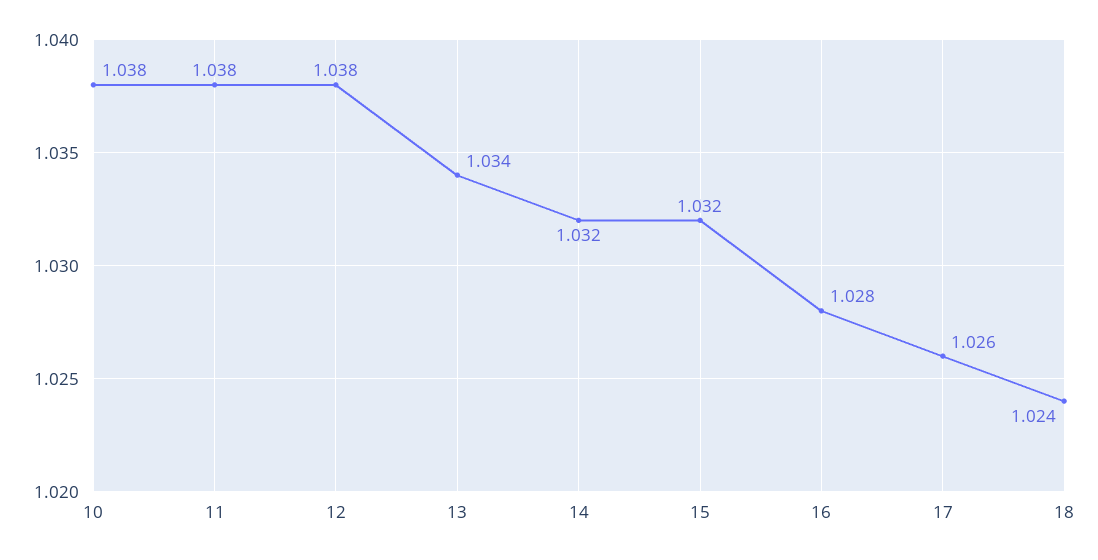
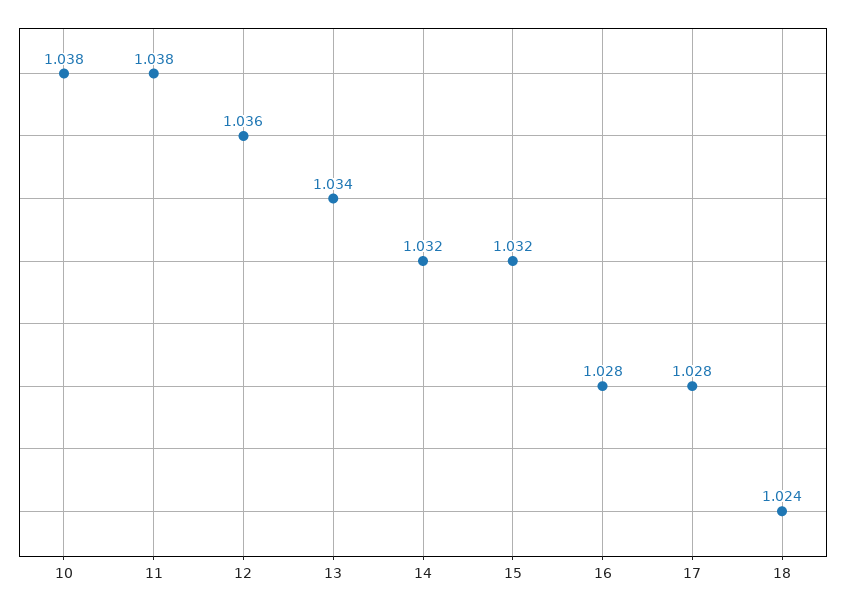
12: 1.038 -> 1.036
17: 1.026 -> 1.028

